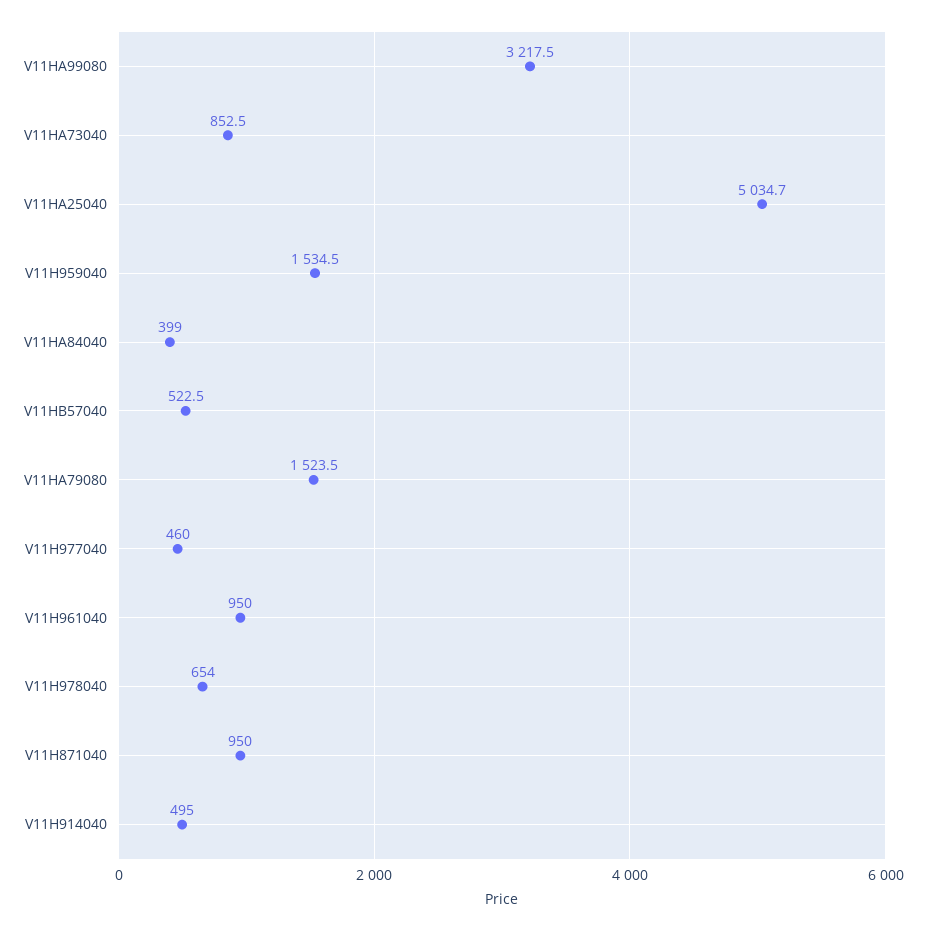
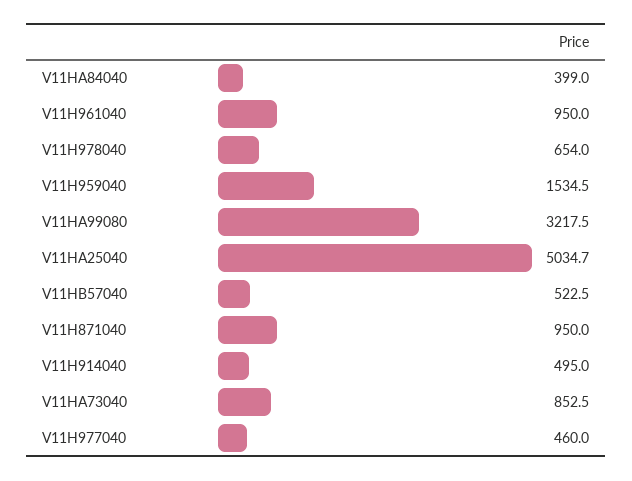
V11HA79080: 1523.5 -> none

